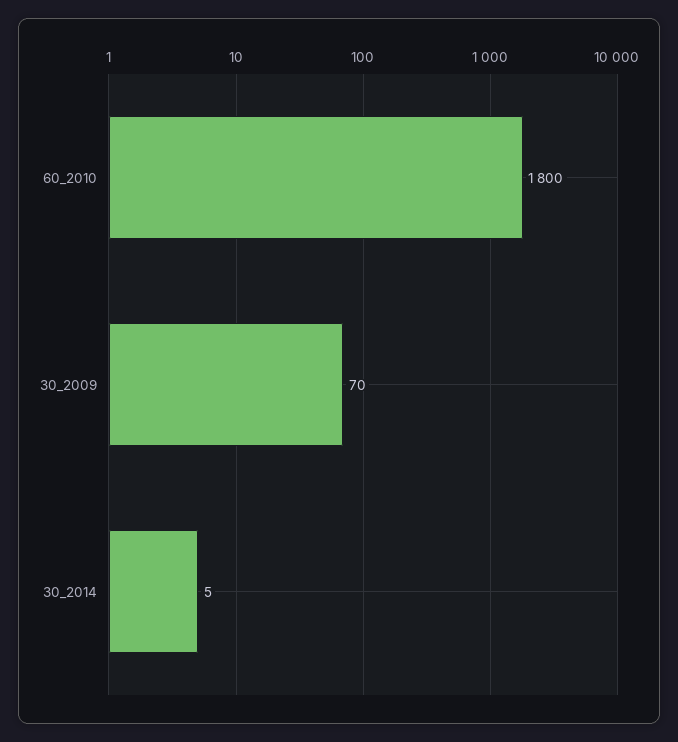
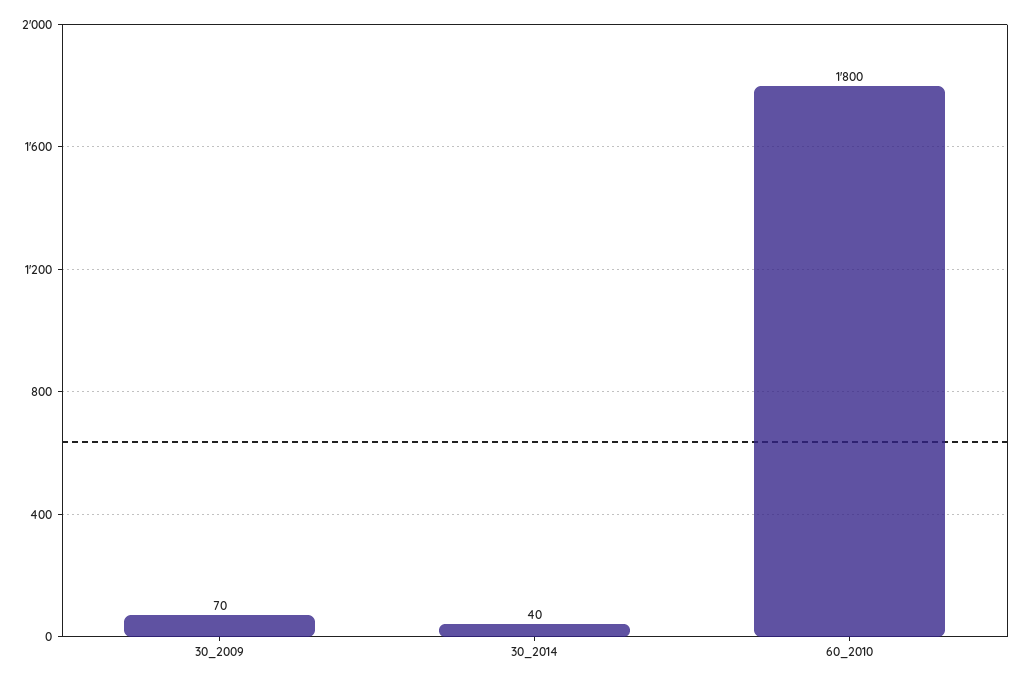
30_2014: 5 -> 40

